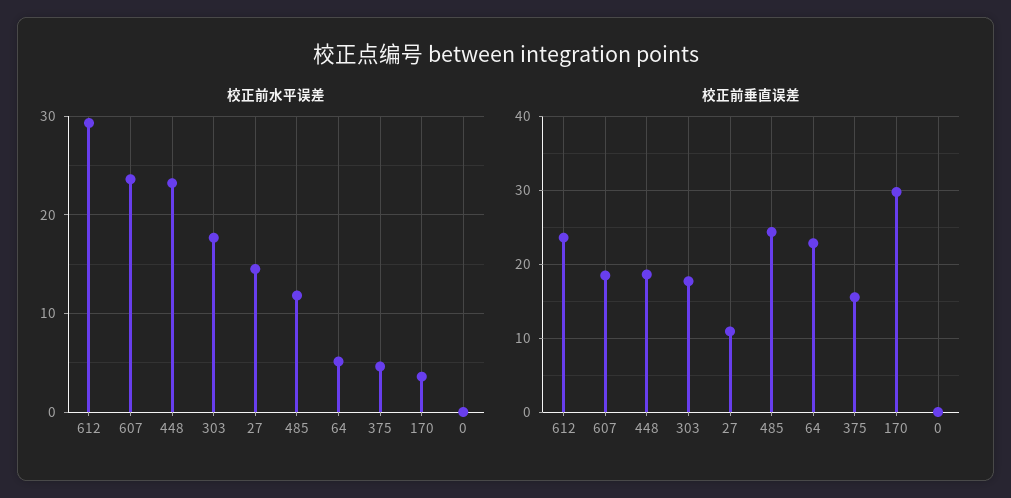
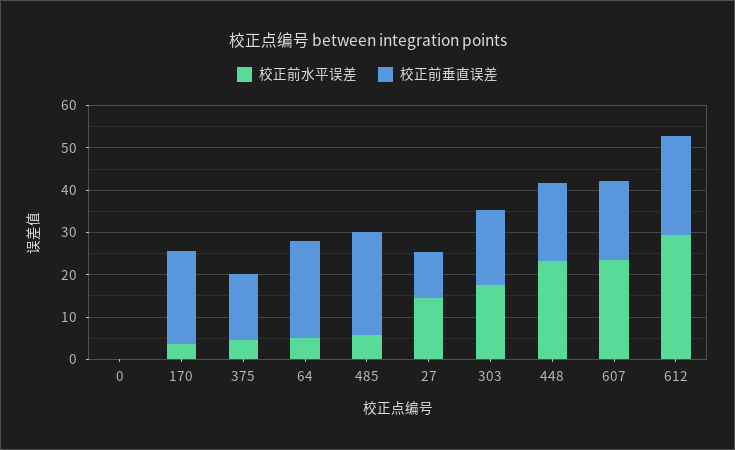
校正前水平误差, 485: 12 -> 6
校正前垂直误差, 170: 30 -> 22

